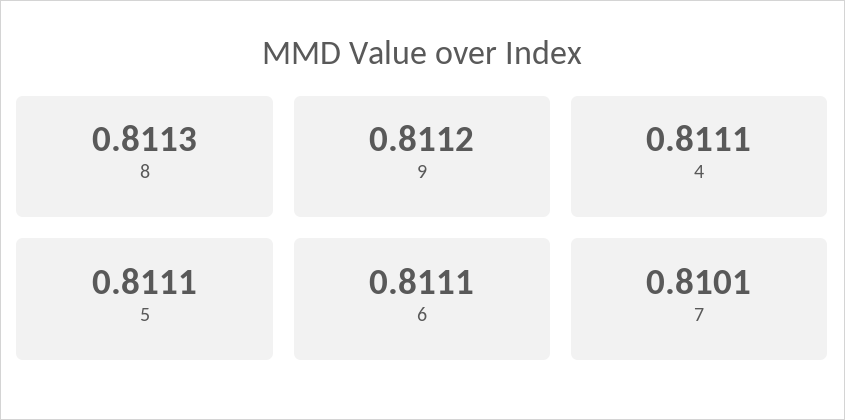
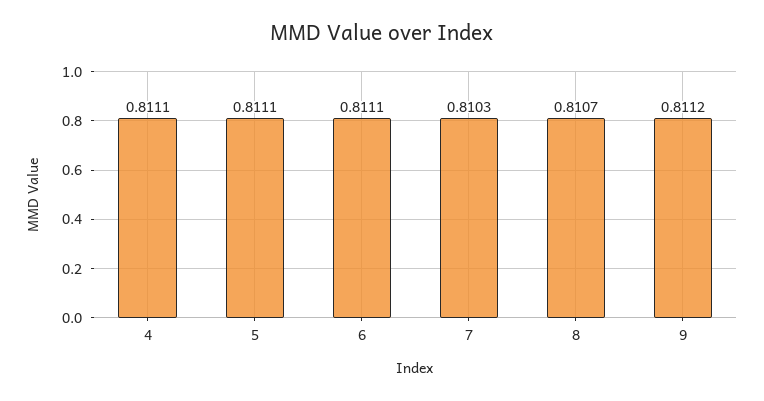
8: 0.8113 -> 0.8107
7: 0.8101 -> 0.8103

